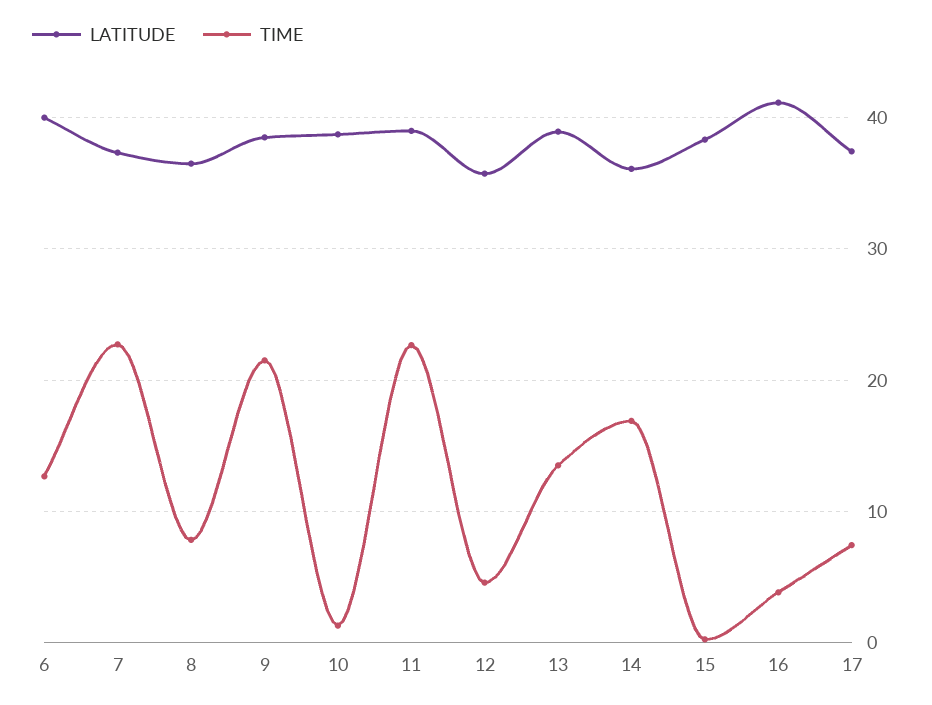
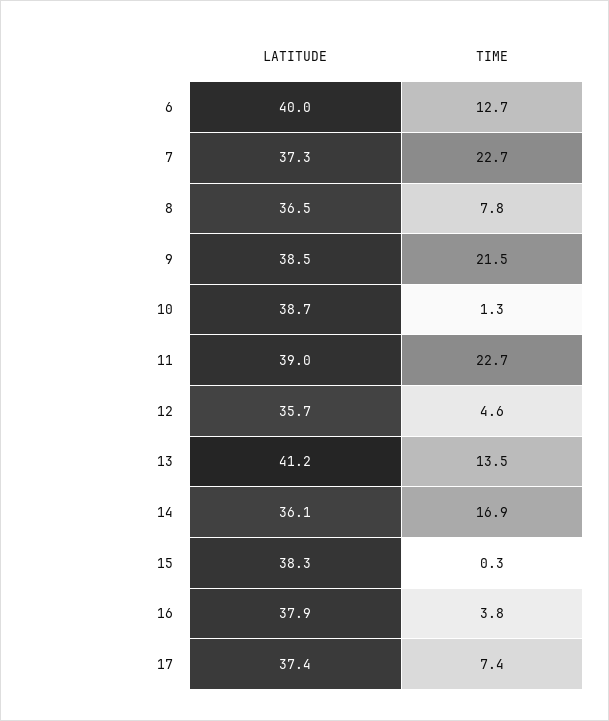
LATITUDE, 13: 39 -> 41.2
LATITUDE, 16: 41 -> 37.9

